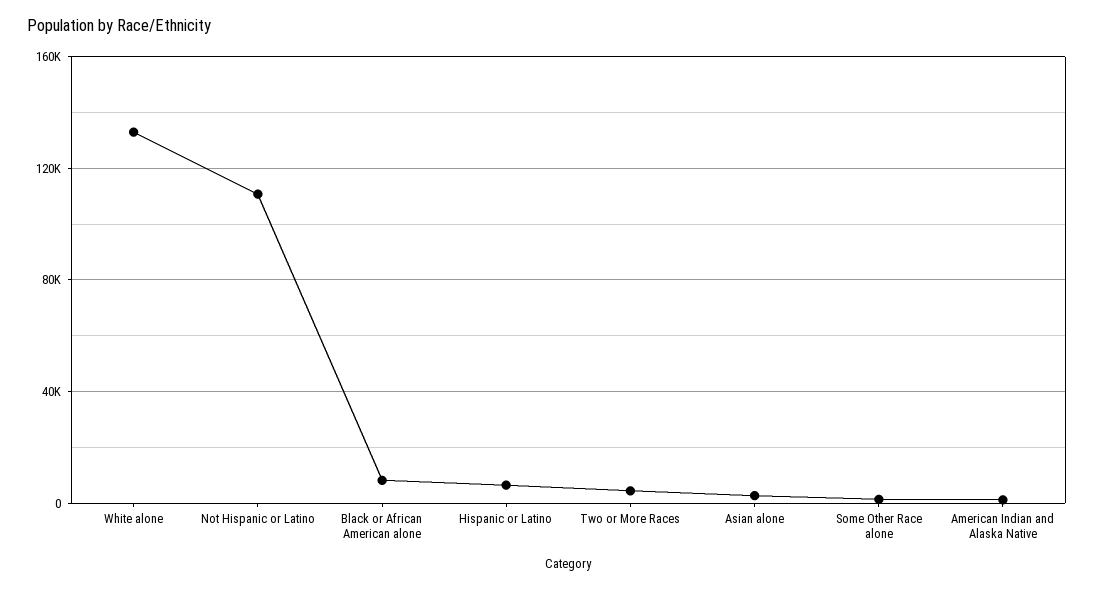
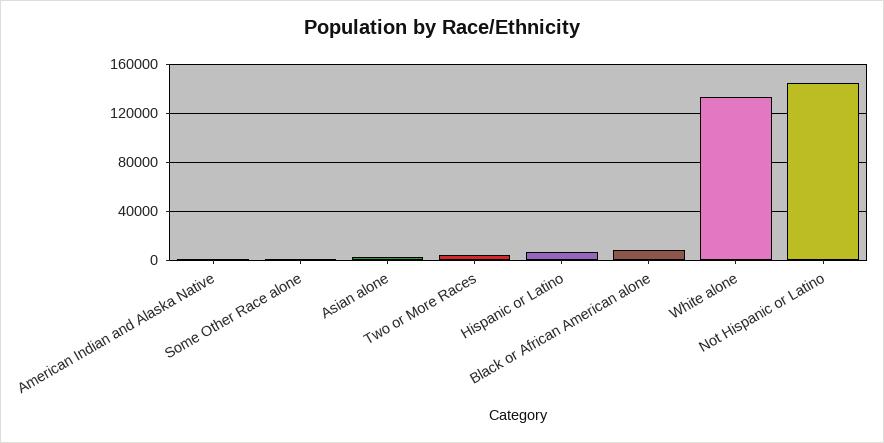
Not Hispanic or Latino: 110000 -> 145000

